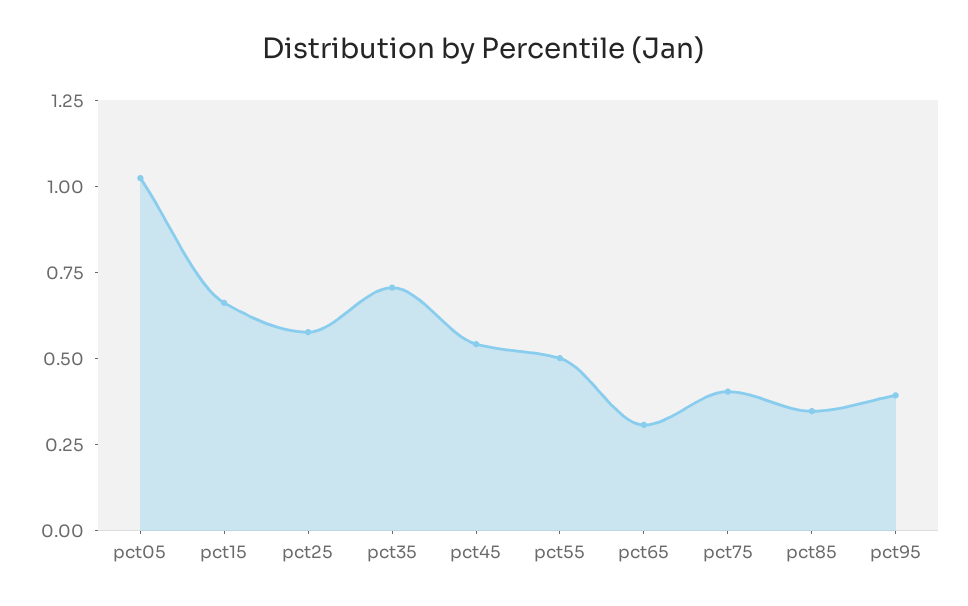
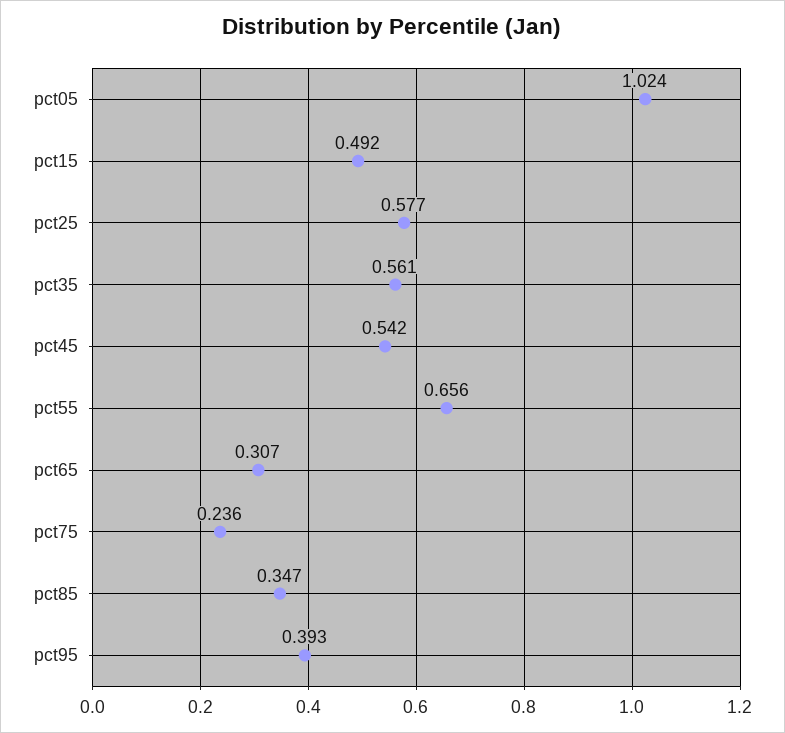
pct15: 0.65 -> 0.492
pct35: 0.7 -> 0.561
pct55: 0.5 -> 0.656
pct75: 0.4 -> 0.236

